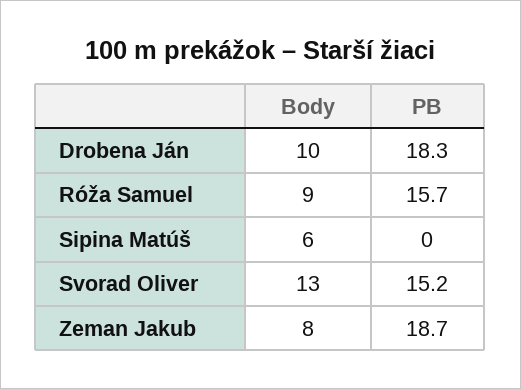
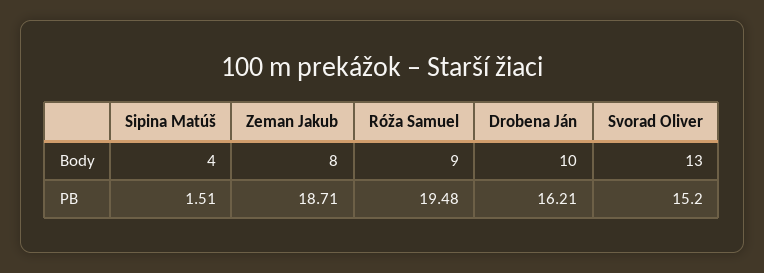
PB, Drobena Ján: 18.3 -> 16.21
PB, Róža Samuel: 15.7 -> 19.48
Body, Sipina Matúš: 6 -> 4
PB, Sipina Matúš: 0 -> 1.51

